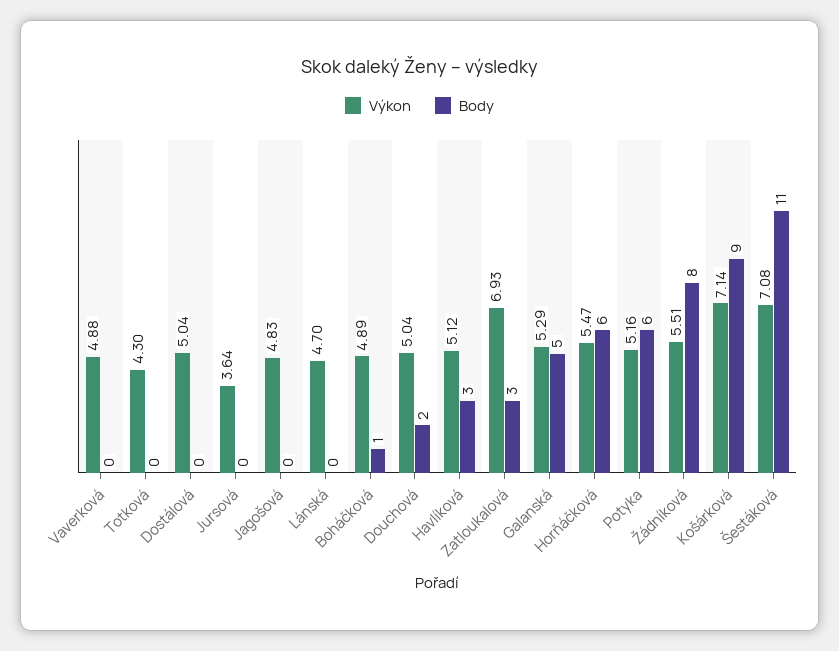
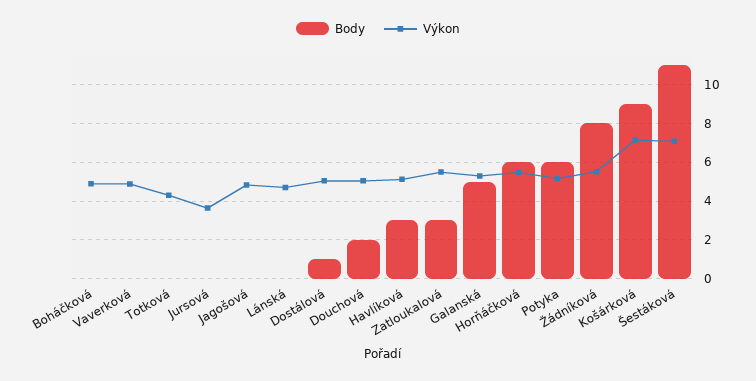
Body, Dostálová: 0 -> 1
Body, Boháčková: 1 -> 0
Výkon, Zatloukalová: 6.93 -> 5.5

